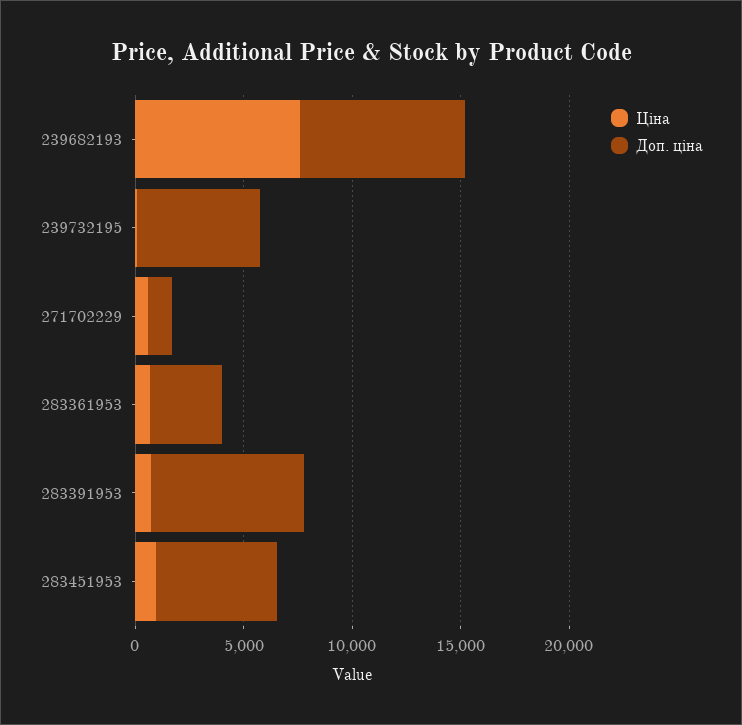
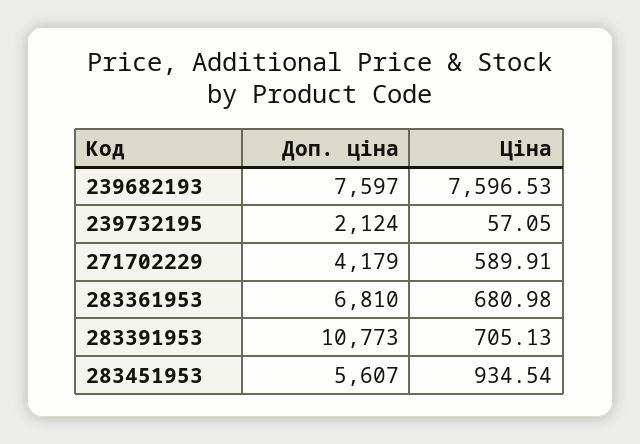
Доп. ціна, 239732195: 6000 -> 2124
Доп. ціна, 271702229: 1000 -> 4179
Доп. ціна, 283361953: 3000 -> 6810
Доп. ціна, 283391953: 7000 -> 10773

